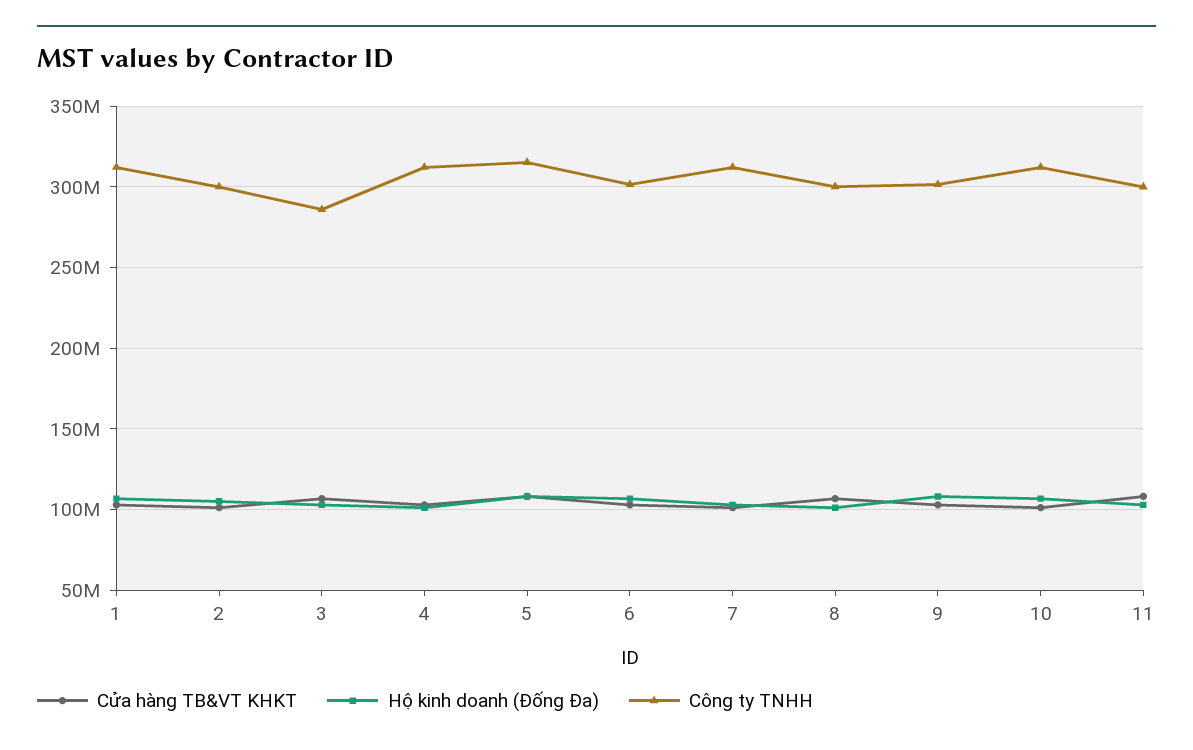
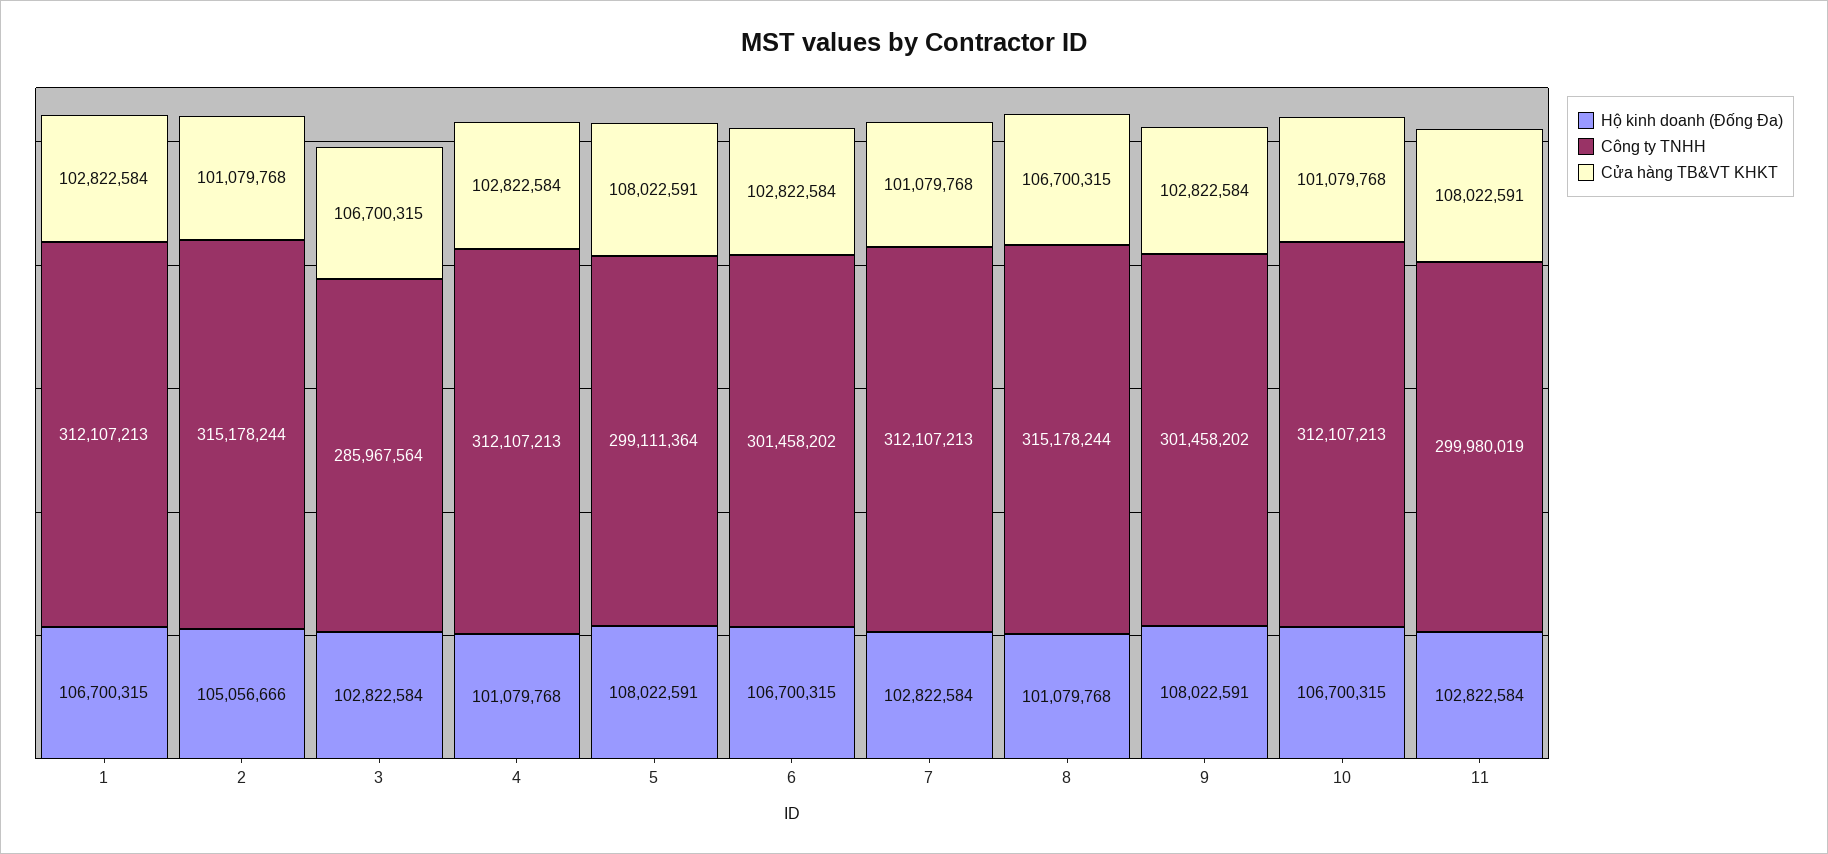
Công ty TNHH, 2: 300000000 -> 315178244
Công ty TNHH, 5: 315000000 -> 299111364
Công ty TNHH, 8: 300000000 -> 315178244

